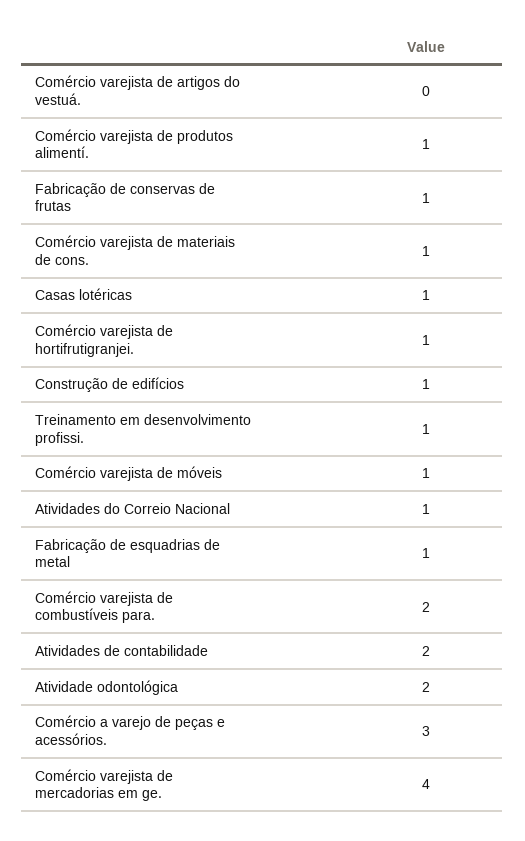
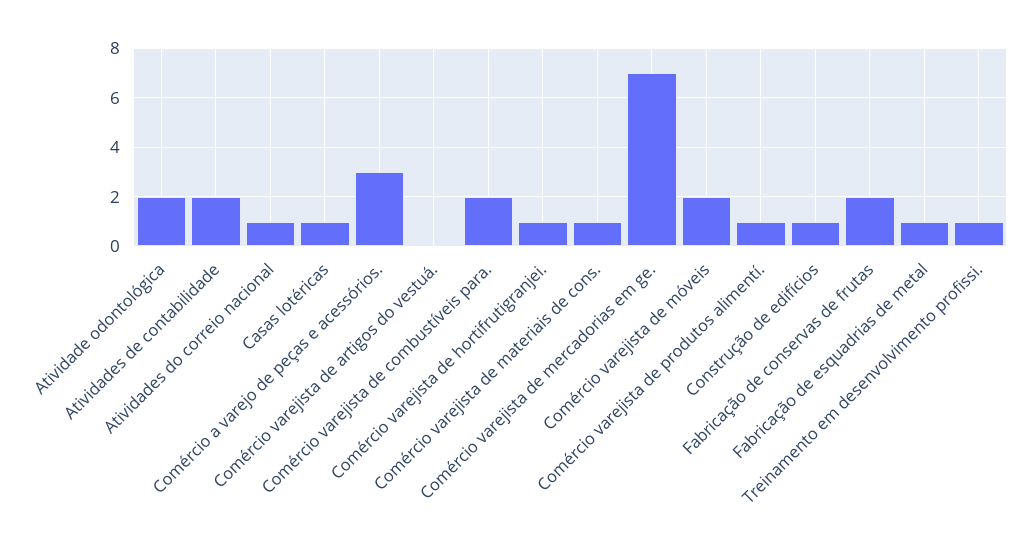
Fabricação de conservas de frutas: 1 -> 2
Comércio varejista de móveis: 1 -> 2
Comércio varejista de mercadorias em ge.: 4 -> 7

